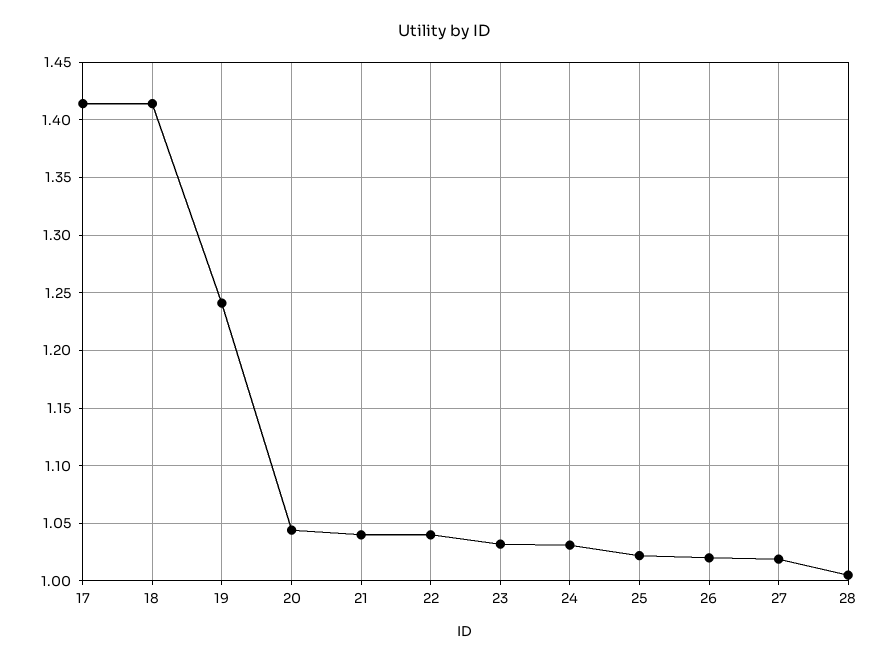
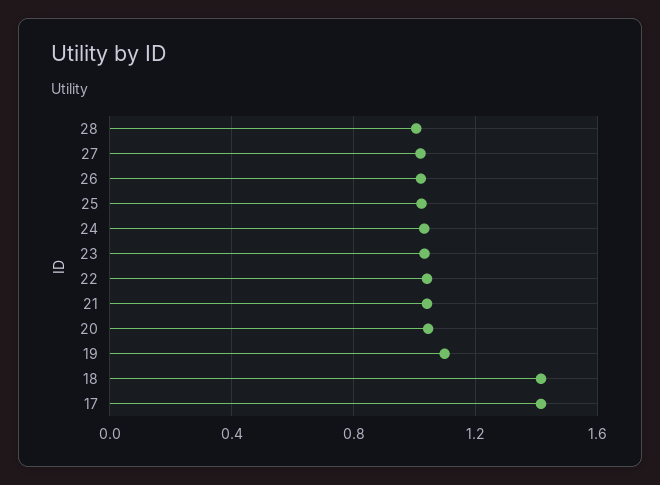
19: 1.24 -> 1.1

